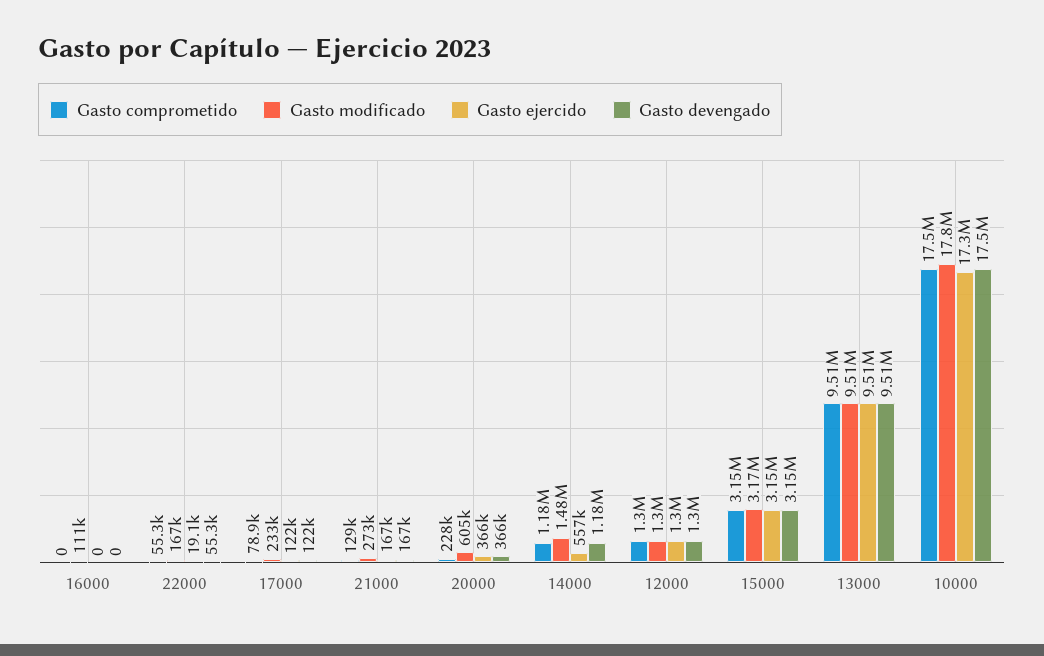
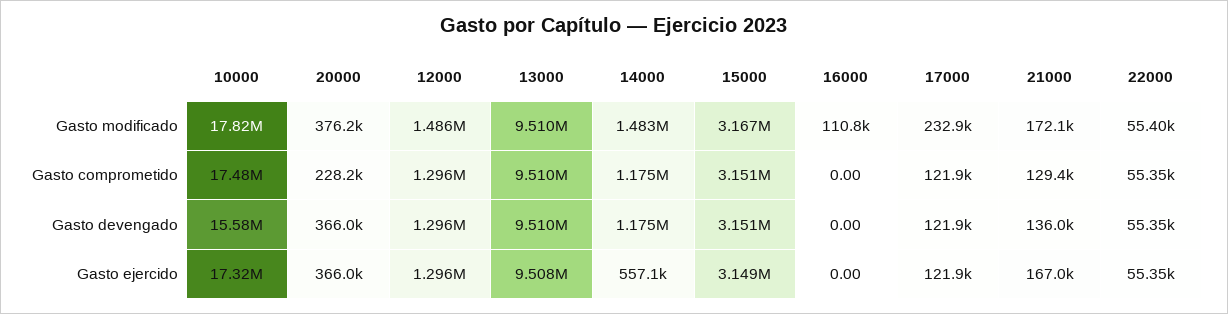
Gasto modificado, 22000: 167000 -> 55400
Gasto ejercido, 22000: 19100 -> 55350
Gasto comprometido, 17000: 78900 -> 121900
Gasto modificado, 21000: 273000 -> 172100
Gasto devengado, 21000: 167000 -> 136000
Gasto modificado, 20000: 605000 -> 376200
Gasto modificado, 12000: 1300000 -> 1486000
Gasto devengado, 10000: 17500000 -> 15580000

